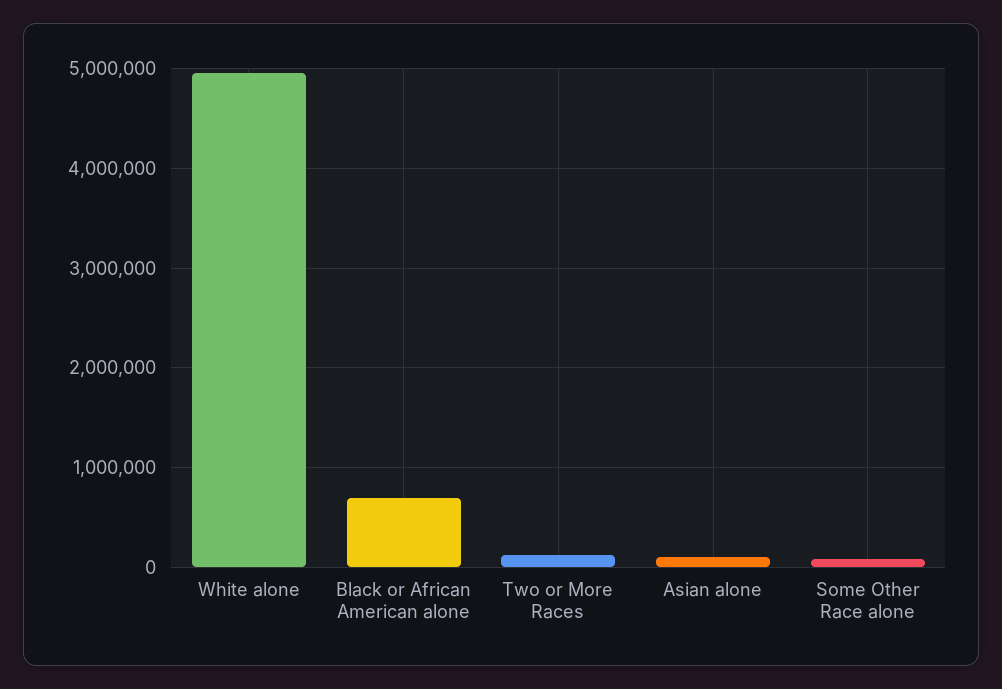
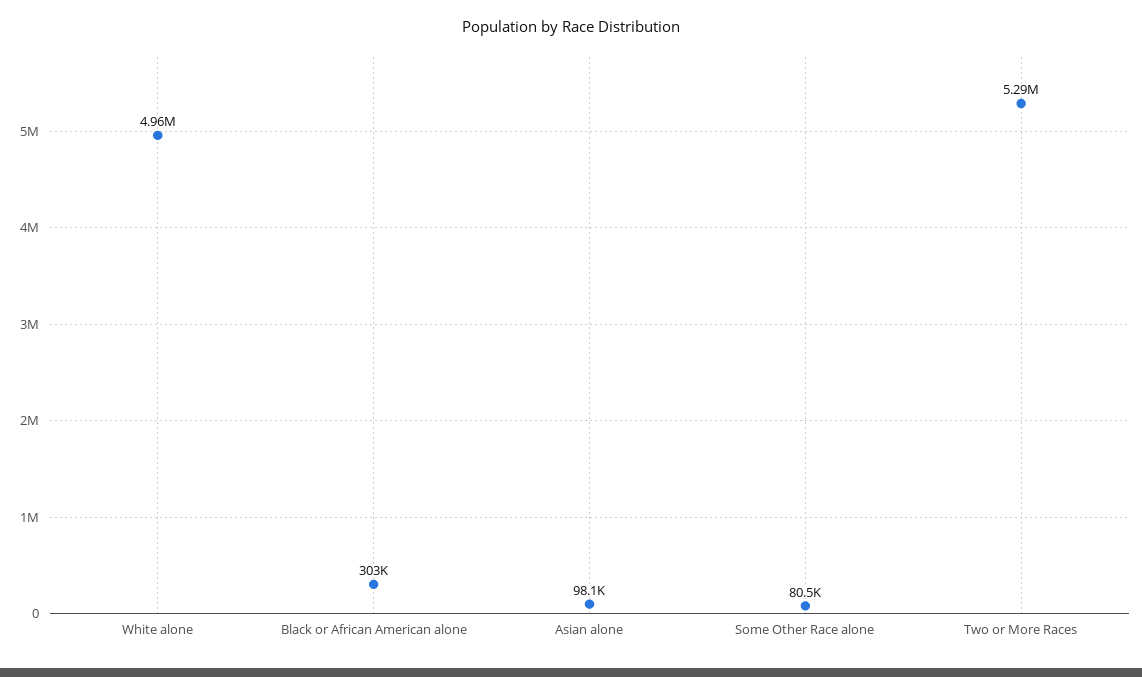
Black or African American alone: 700000 -> 303000
Two or More Races: 100000 -> 5290000

